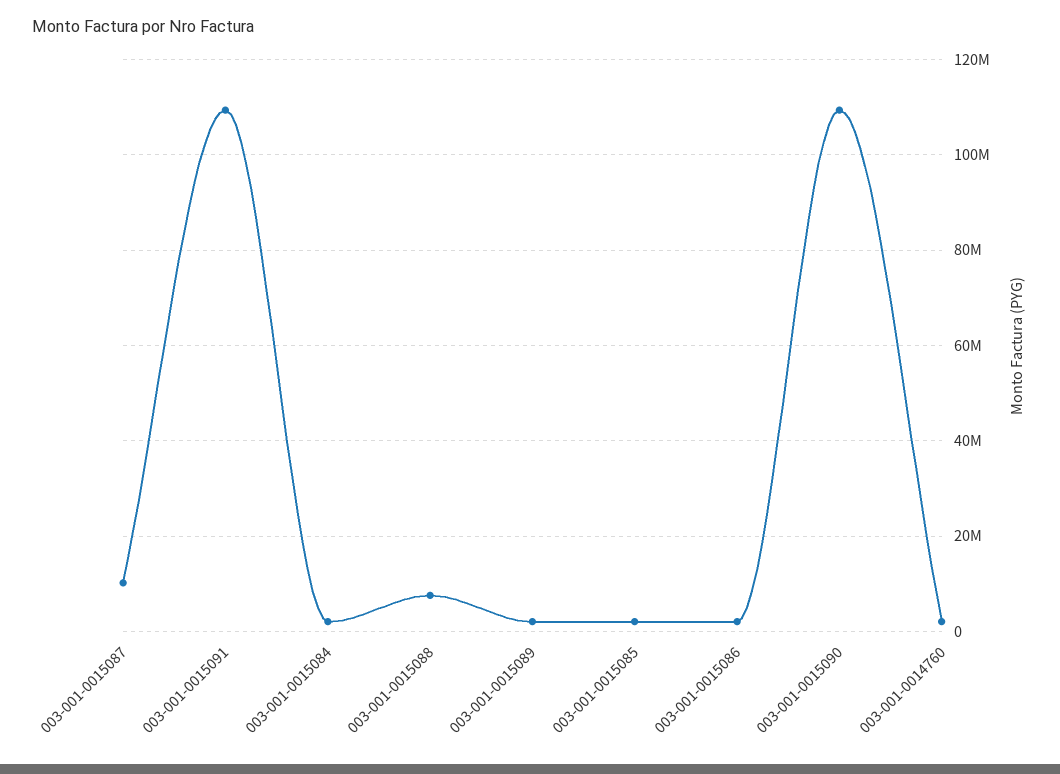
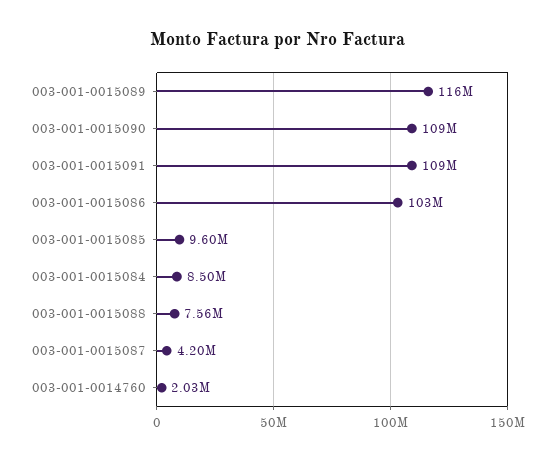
003-001-0015087: 10000000 -> 4200000
003-001-0015084: 2000000 -> 8500000
003-001-0015089: 2000000 -> 116000000
003-001-0015085: 2000000 -> 9600000
003-001-0015086: 2000000 -> 103000000

